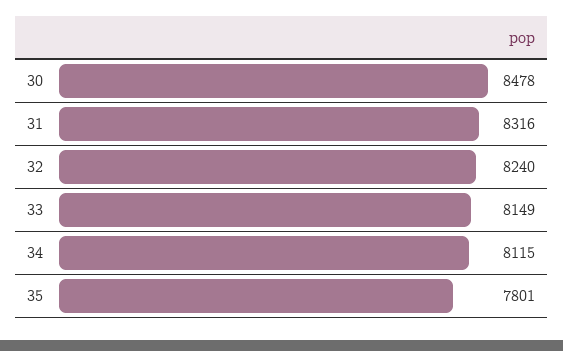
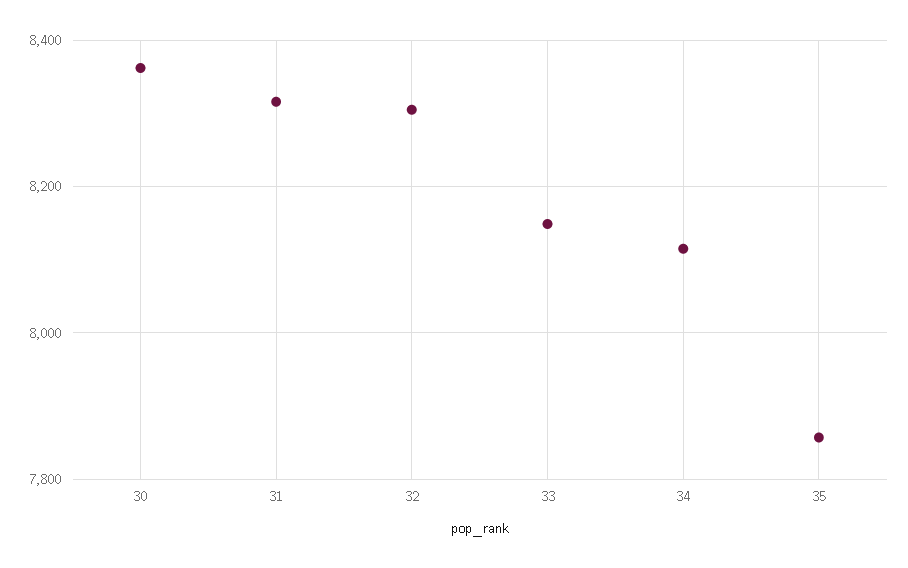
30: 8478 -> 8360
32: 8240 -> 8300
35: 7801 -> 7860

